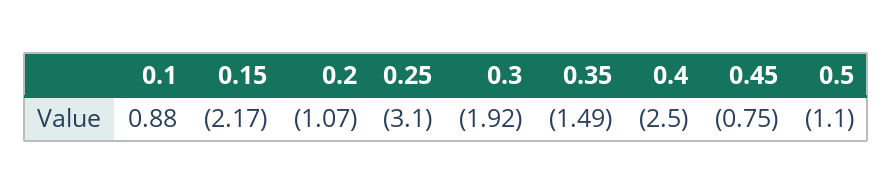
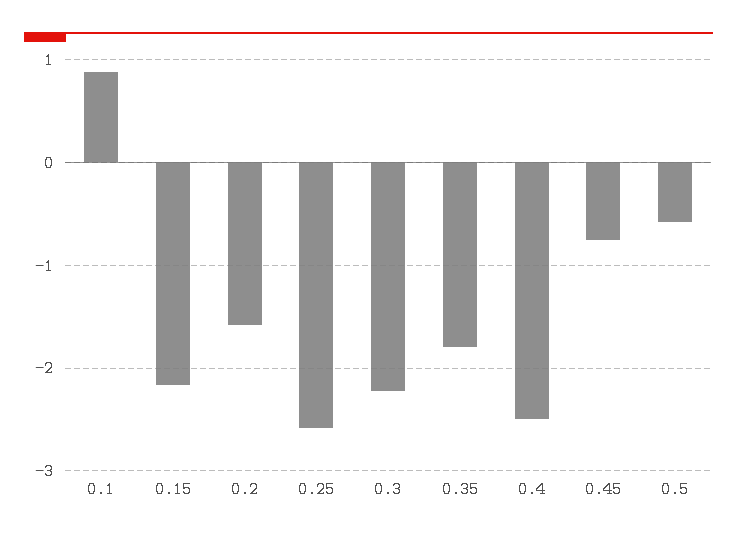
0.2: -1.07 -> -1.6
0.25: -3.1 -> -2.6
0.3: -1.92 -> -2.2
0.35: -1.49 -> -1.8
0.5: -1.1 -> -0.6

